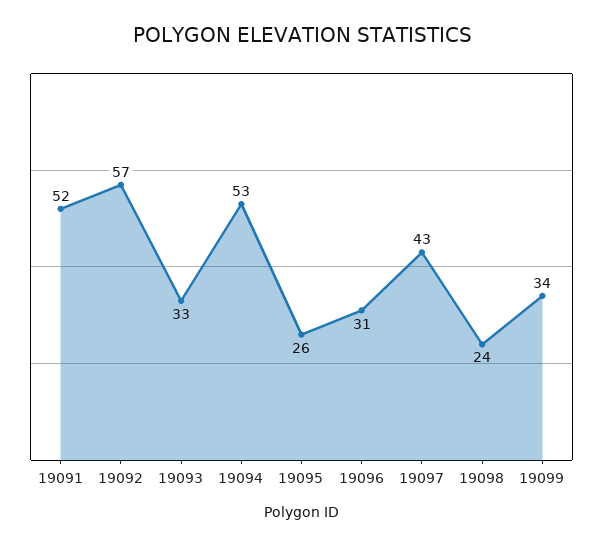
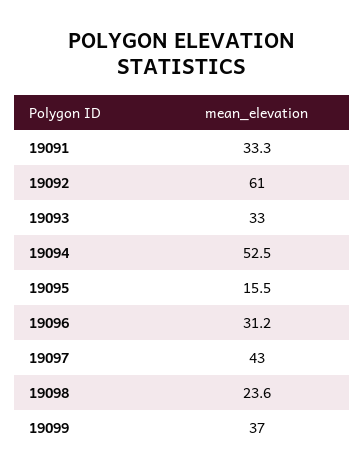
19091: 52 -> 33.3
19092: 57 -> 61
19095: 26 -> 15.5
19099: 34 -> 37

